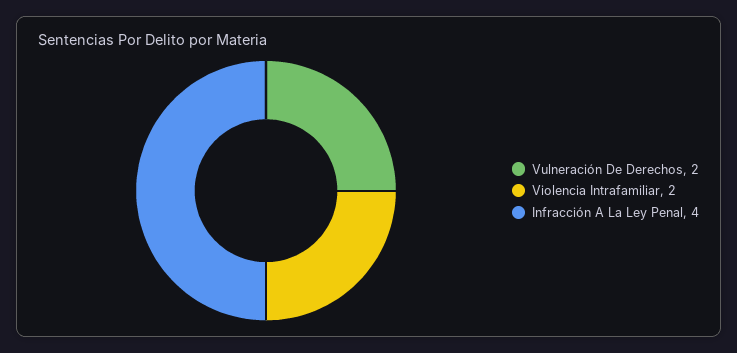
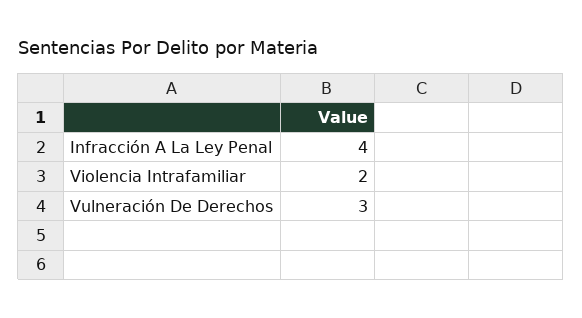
Vulneración De Derechos: 2 -> 3

